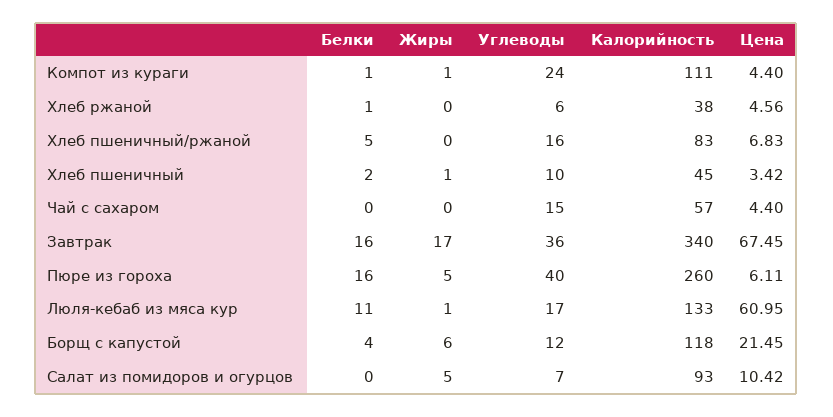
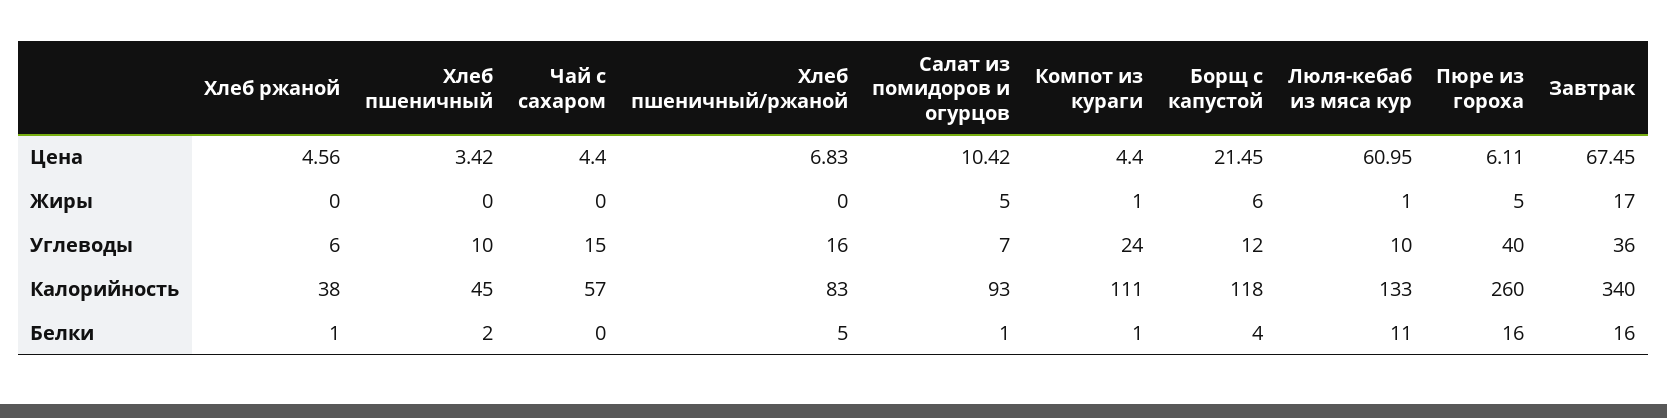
Жиры, Хлеб пшеничный: 1 -> 0
Углеводы, Люля-кебаб из мяса кур: 17 -> 10
Белки, Салат из помидоров и огурцов: 0 -> 1

